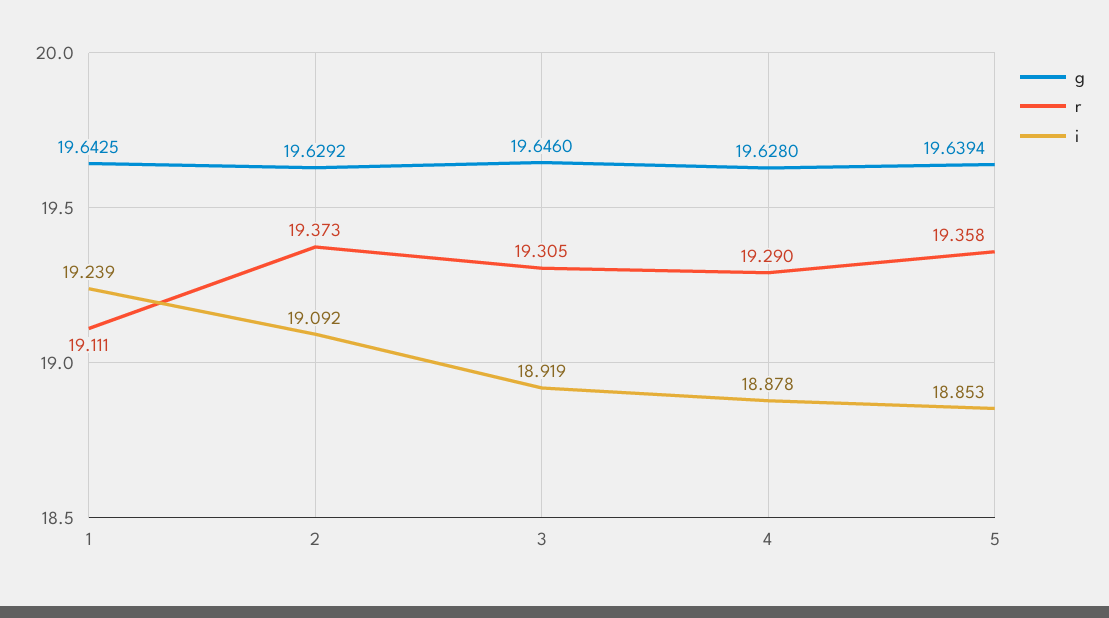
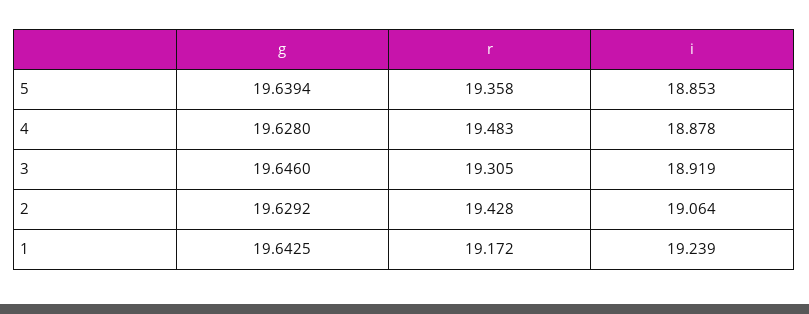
r, 1: 19.111 -> 19.172
r, 2: 19.373 -> 19.428
i, 2: 19.092 -> 19.064
r, 4: 19.29 -> 19.483

